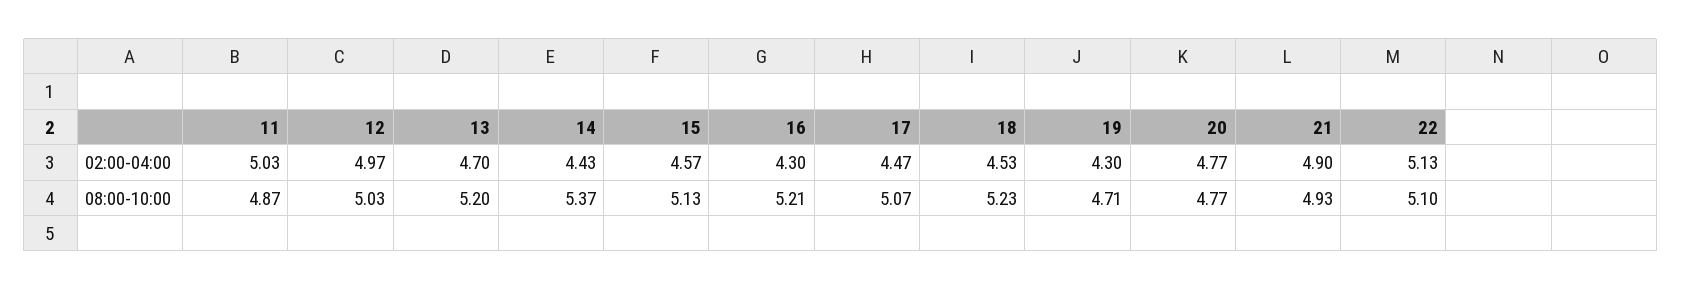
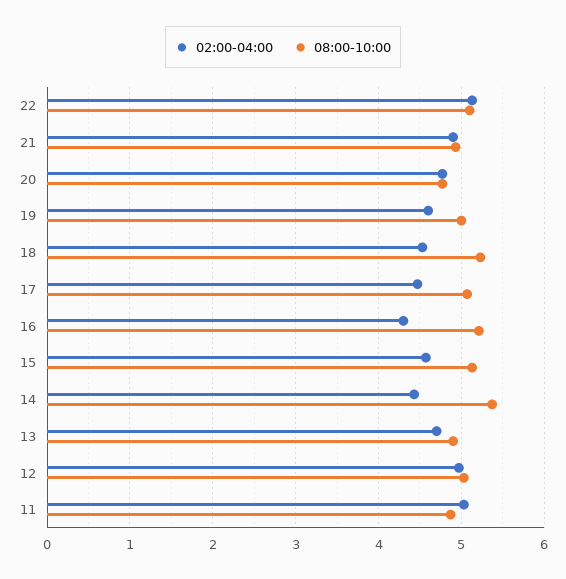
02:00-04:00, 19: 4.3 -> 4.6
08:00-10:00, 13: 5.2 -> 4.9
08:00-10:00, 19: 4.71 -> 5

